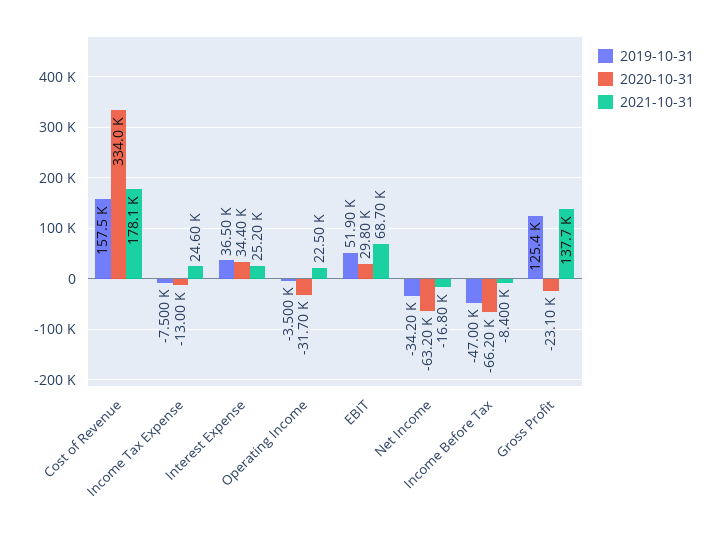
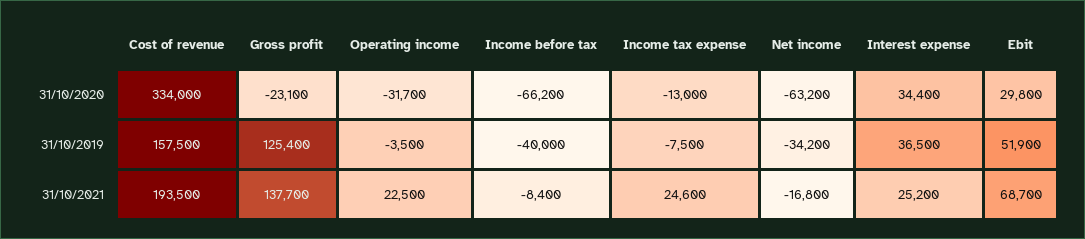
2021-10-31, Cost of Revenue: 178100 -> 193500
2019-10-31, Income Before Tax: -47000 -> -40000

